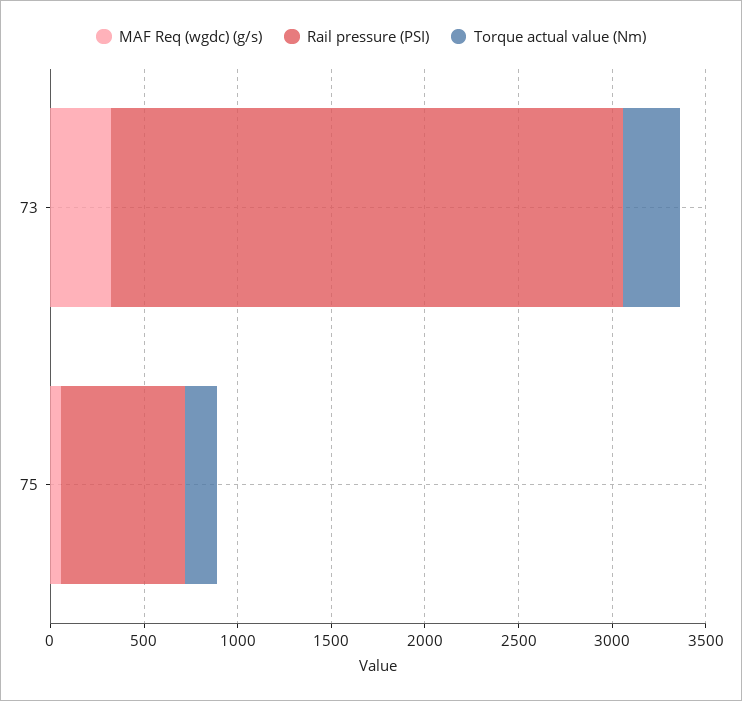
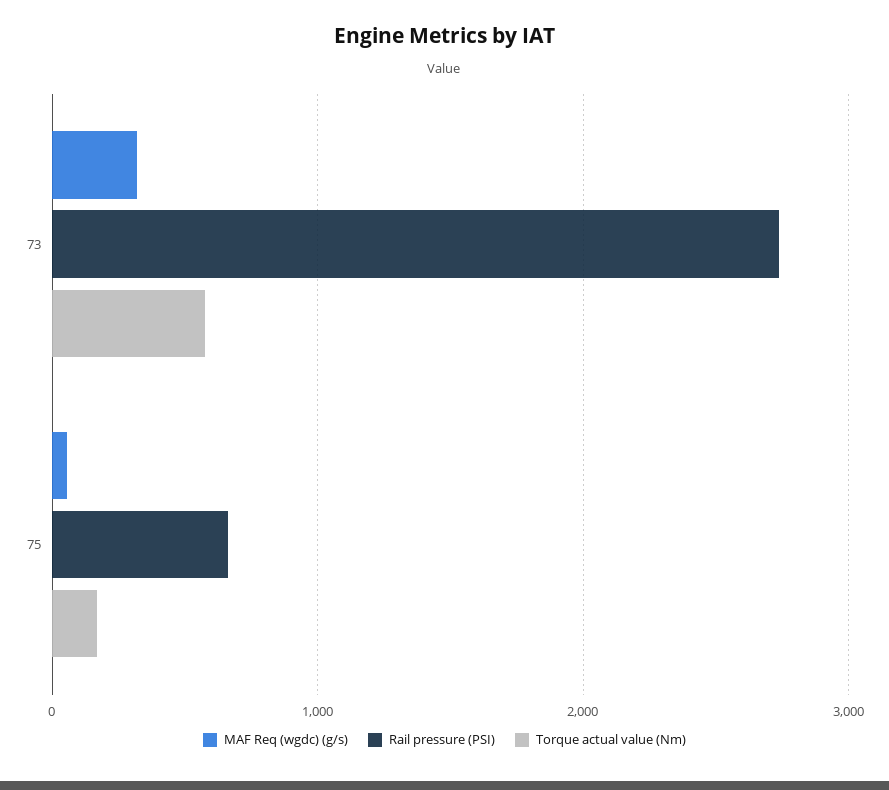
Torque actual value (Nm), 73: 300 -> 600

